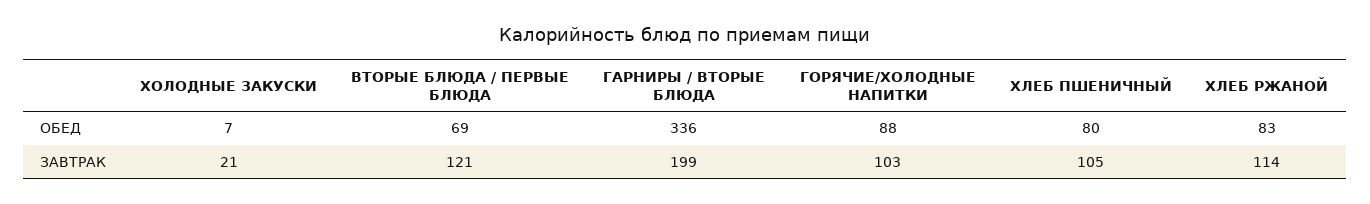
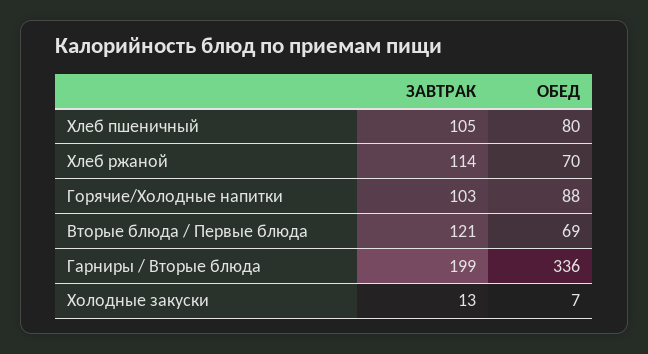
ХЛЕБ РЖАНОЙ, ОБЕД: 83 -> 70
ХОЛОДНЫЕ ЗАКУСКИ, ЗАВТРАК: 21 -> 13

